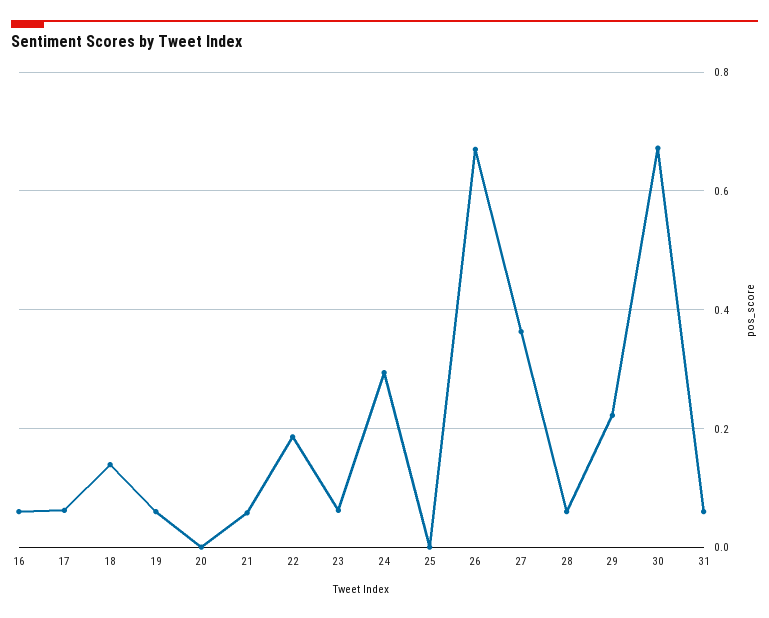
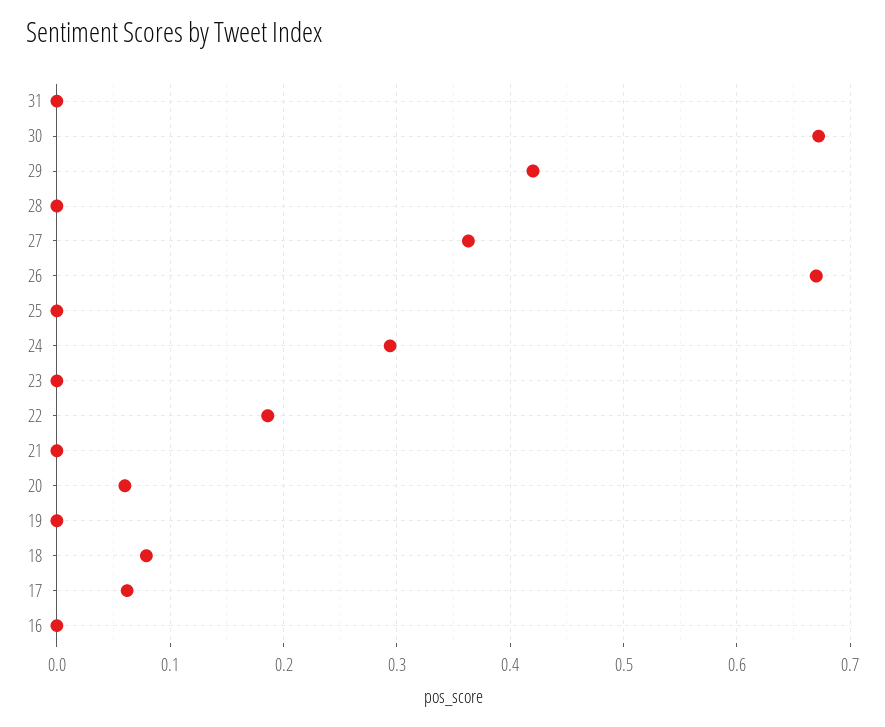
16: 0.06 -> 0
18: 0.14 -> 0.08
19: 0.06 -> 0
20: 0 -> 0.06
21: 0.06 -> 0
23: 0.06 -> 0
28: 0.06 -> 0
29: 0.22 -> 0.42
31: 0.06 -> 0

